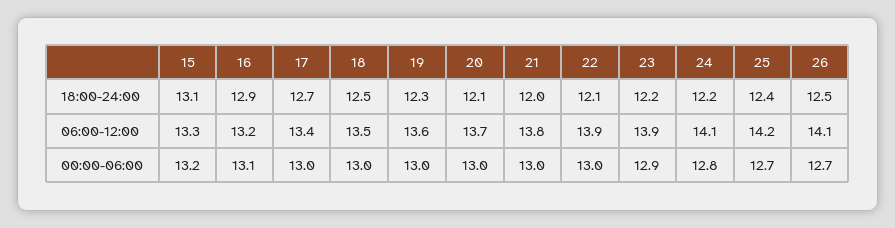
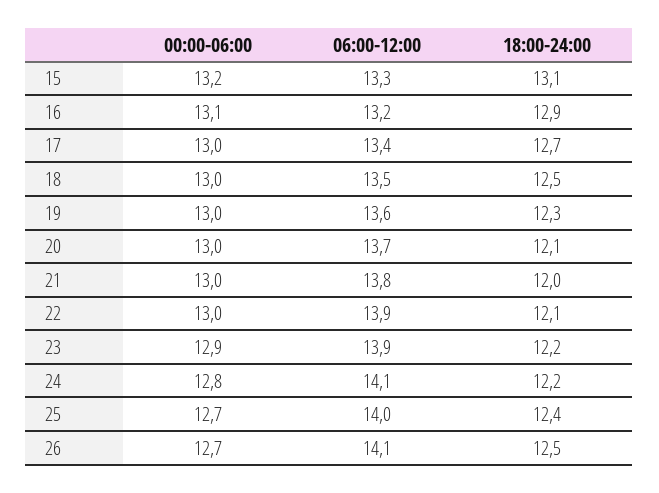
25, 06:00-12:00: 14.2 -> 14

